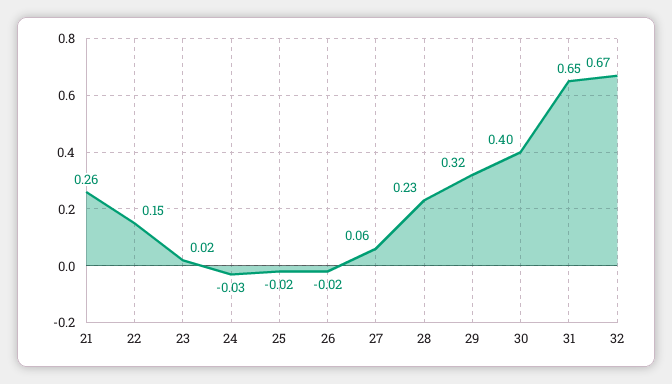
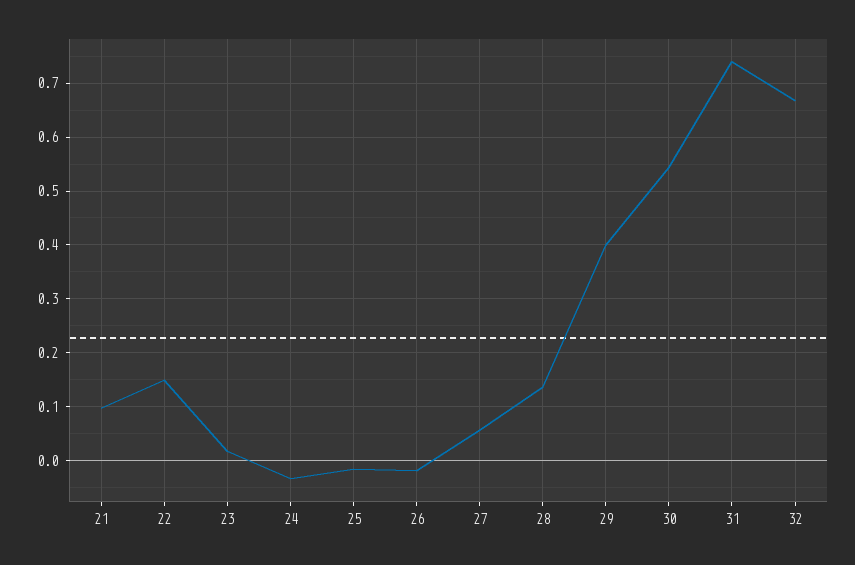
21: 0.26 -> 0.1
28: 0.23 -> 0.14
29: 0.32 -> 0.4
30: 0.4 -> 0.54
31: 0.65 -> 0.74

